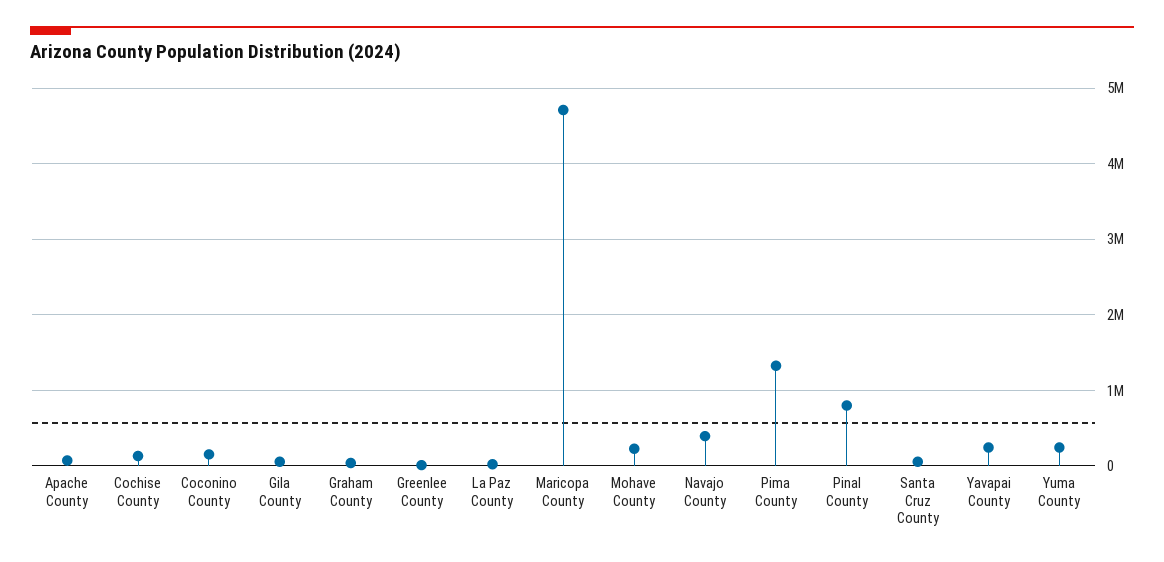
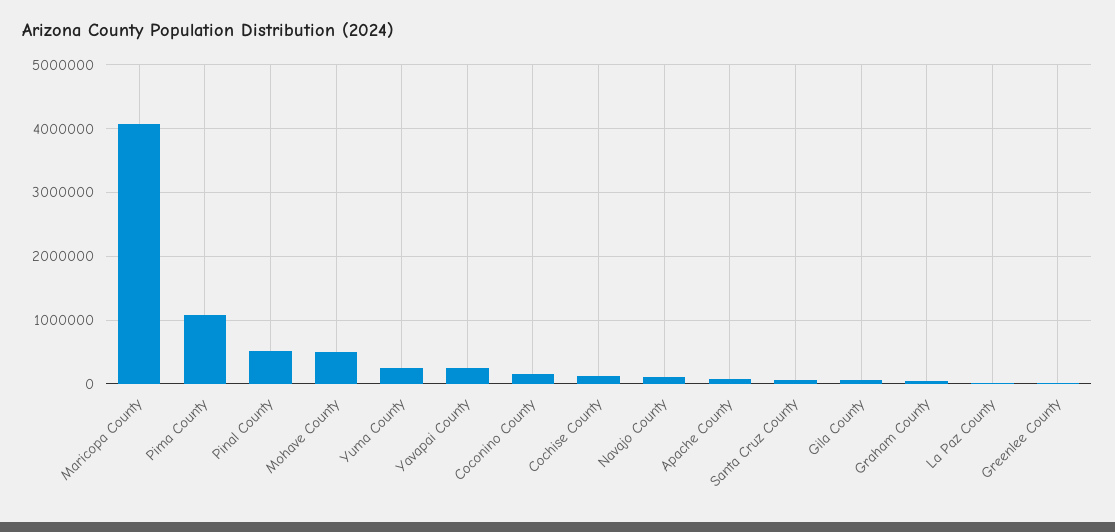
Maricopa County: 4700000 -> 4100000
Mohave County: 200000 -> 500000
Navajo County: 400000 -> 100000
Pima County: 1300000 -> 1100000
Pinal County: 800000 -> 500000

